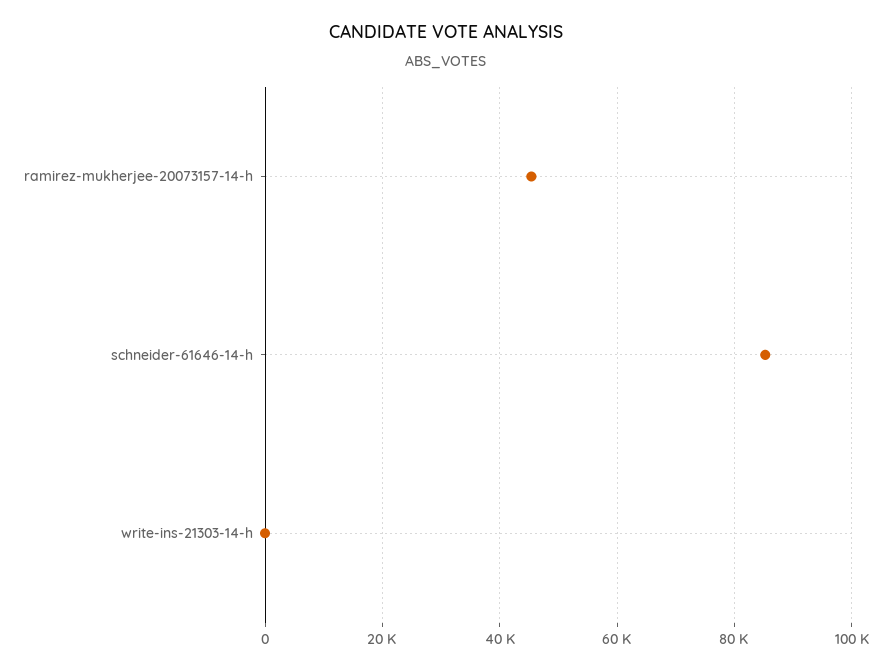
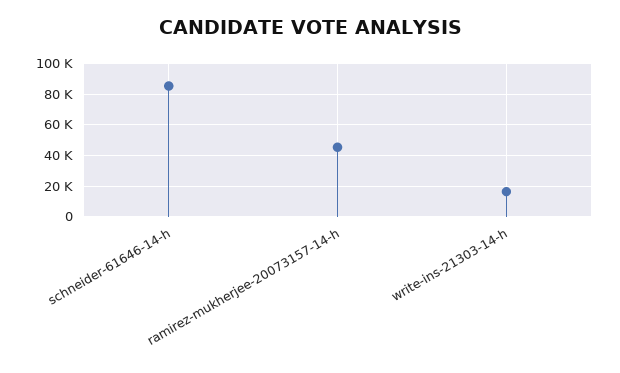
write-ins-21303-14-h: 0 -> 15000

